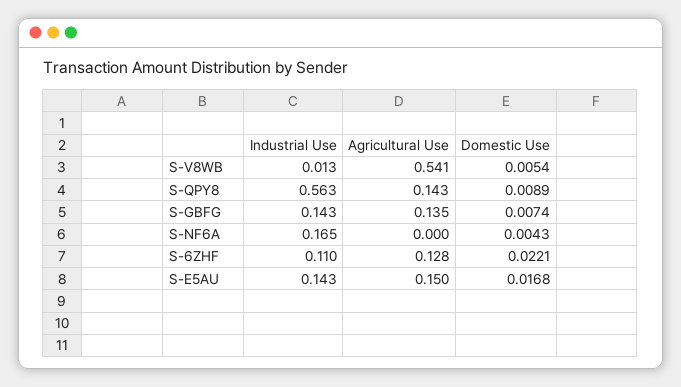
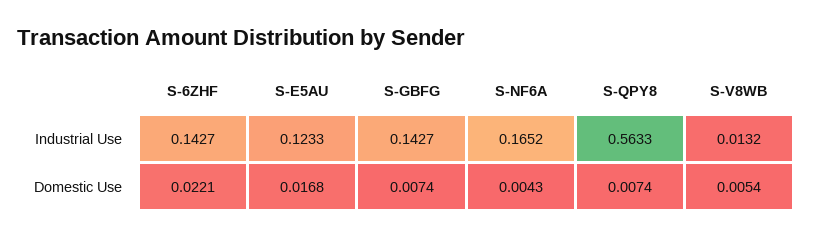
Agricultural Use, S-V8WB: 0.541 -> none
Agricultural Use, S-QPY8: 0.143 -> none
Domestic Use, S-QPY8: 0.0089 -> 0.0074
Agricultural Use, S-GBFG: 0.135 -> none
Agricultural Use, S-NF6A: 0 -> none
Industrial Use, S-6ZHF: 0.11 -> 0.1427
Agricultural Use, S-6ZHF: 0.128 -> none
Industrial Use, S-E5AU: 0.143 -> 0.1233
Agricultural Use, S-E5AU: 0.15 -> none

